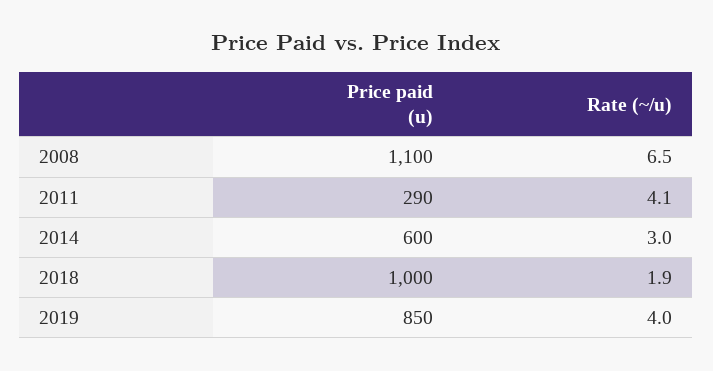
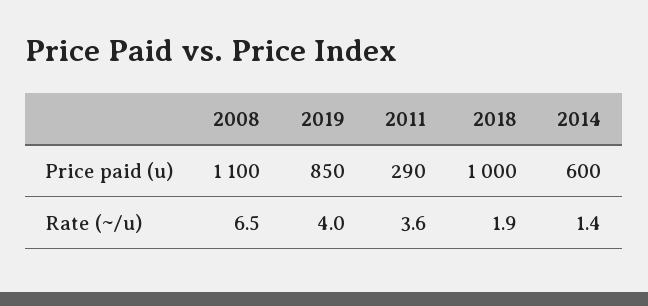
Rate (~/u), 2011: 4.1 -> 3.6
Rate (~/u), 2014: 3 -> 1.4

